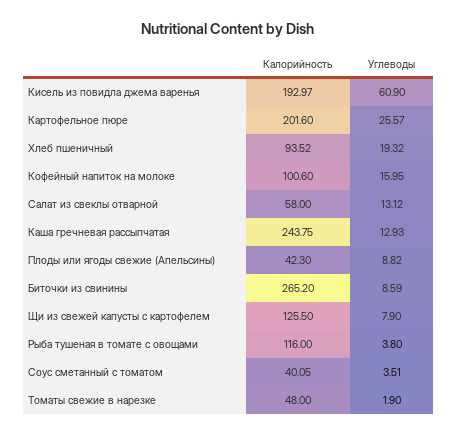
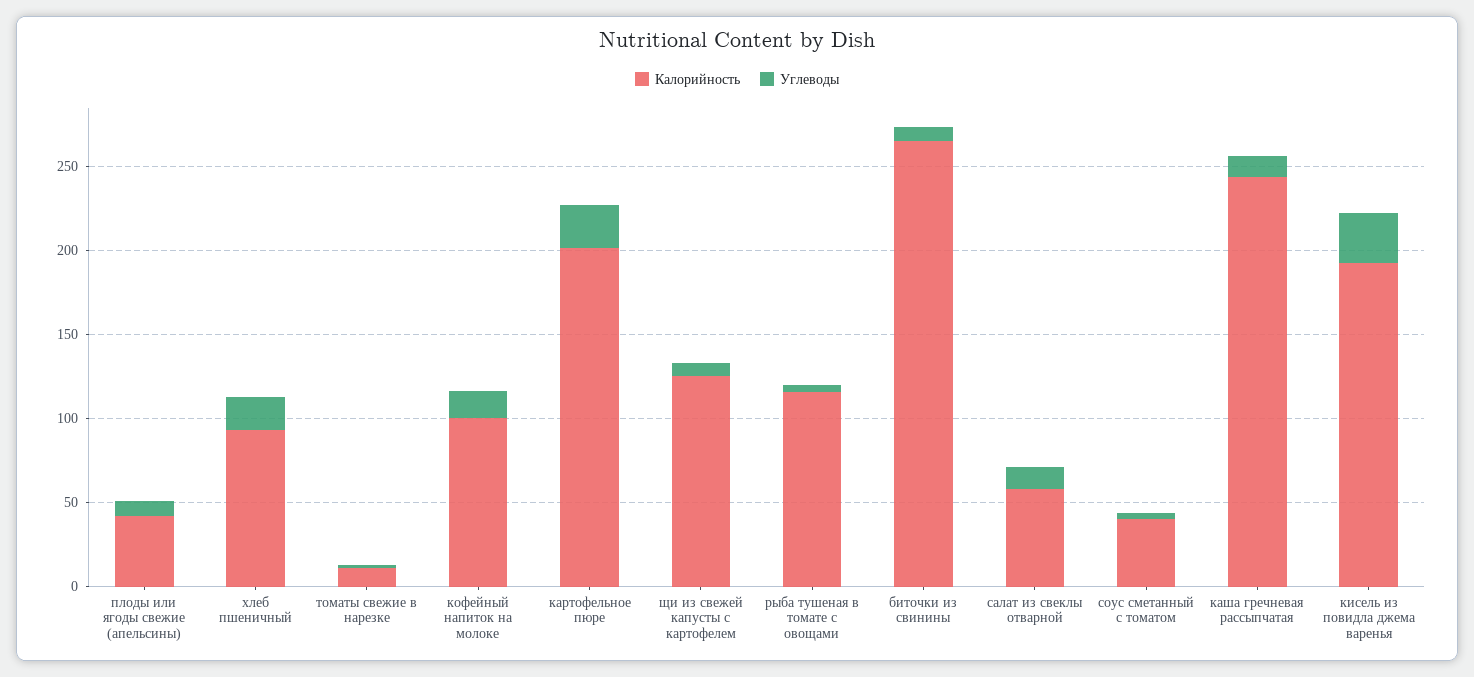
Углеводы, Кисель из повидла джема варенья: 60.9 -> 30
Калорийность, Томаты свежие в нарезке: 48 -> 10

